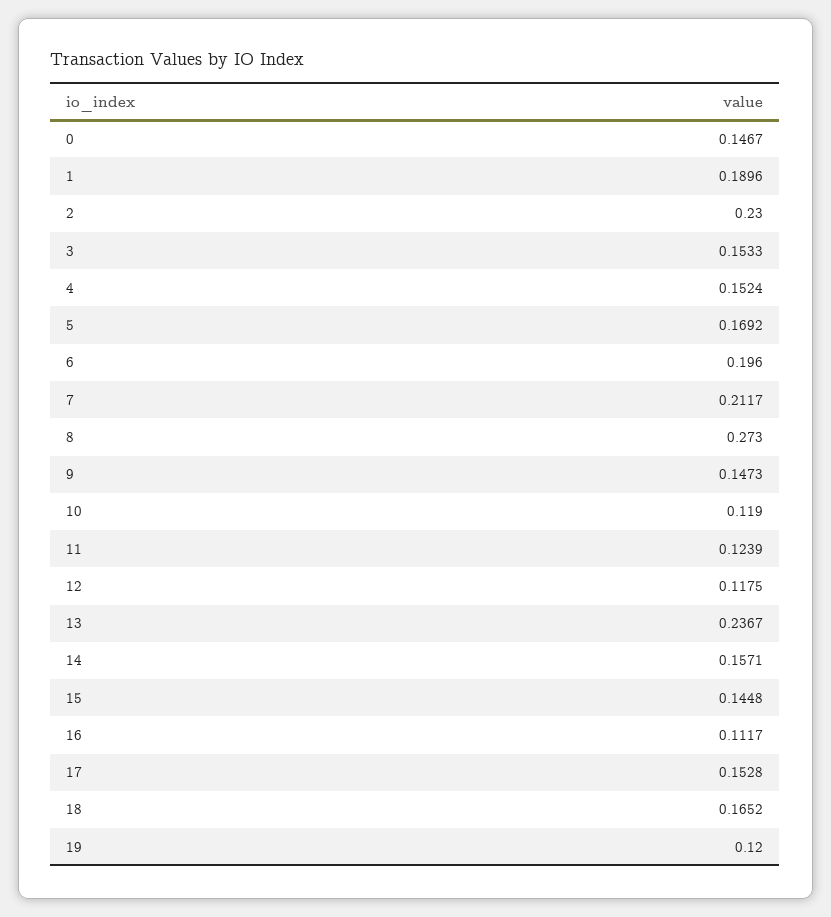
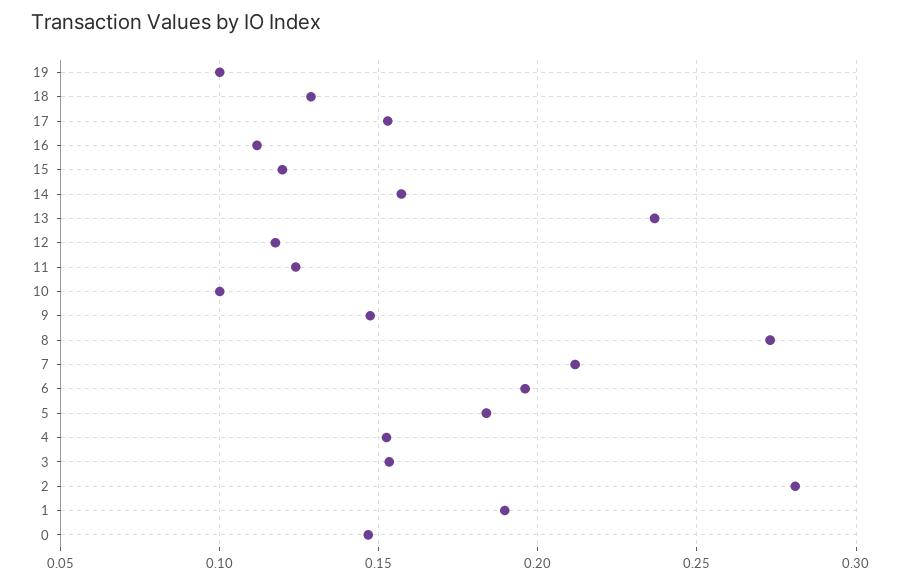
2: 0.23 -> 0.28
5: 0.1692 -> 0.185
10: 0.119 -> 0.1
15: 0.1448 -> 0.12
18: 0.1652 -> 0.13
19: 0.12 -> 0.1

